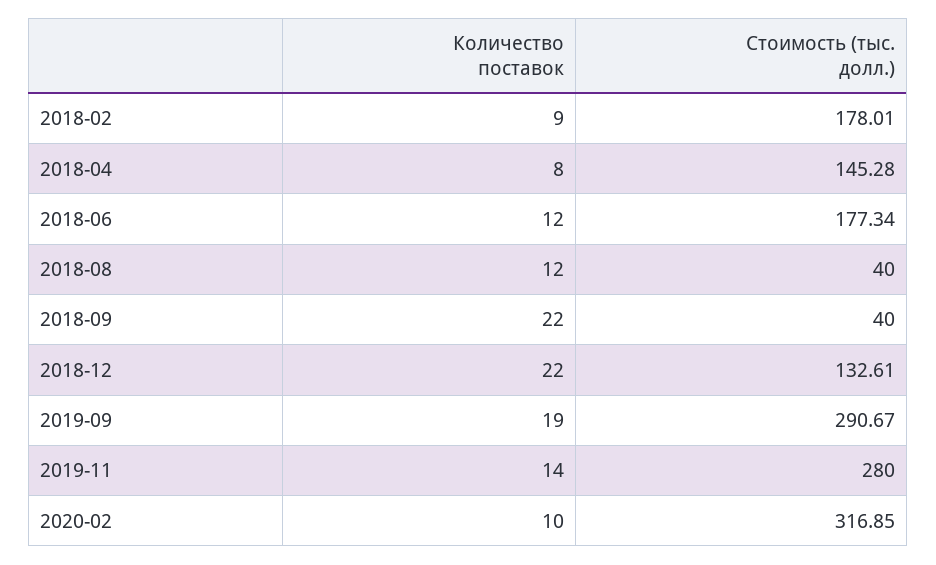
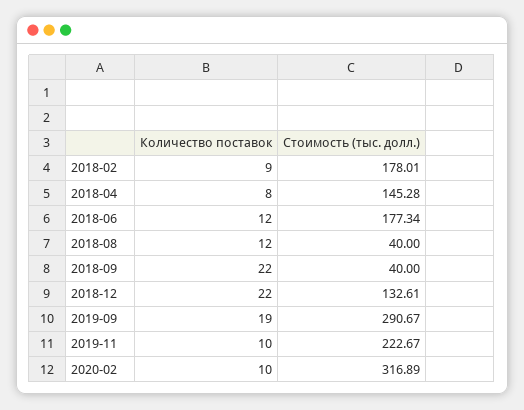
Количество поставок, 2019-11: 14 -> 10
Стоимость (тыс. долл.), 2019-11: 280 -> 222.67
Стоимость (тыс. долл.), 2020-02: 316.85 -> 316.89

